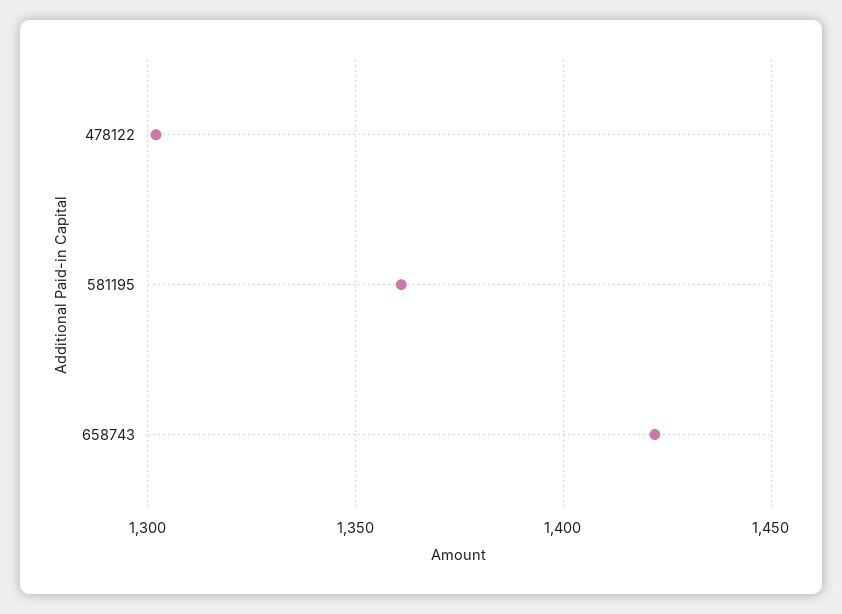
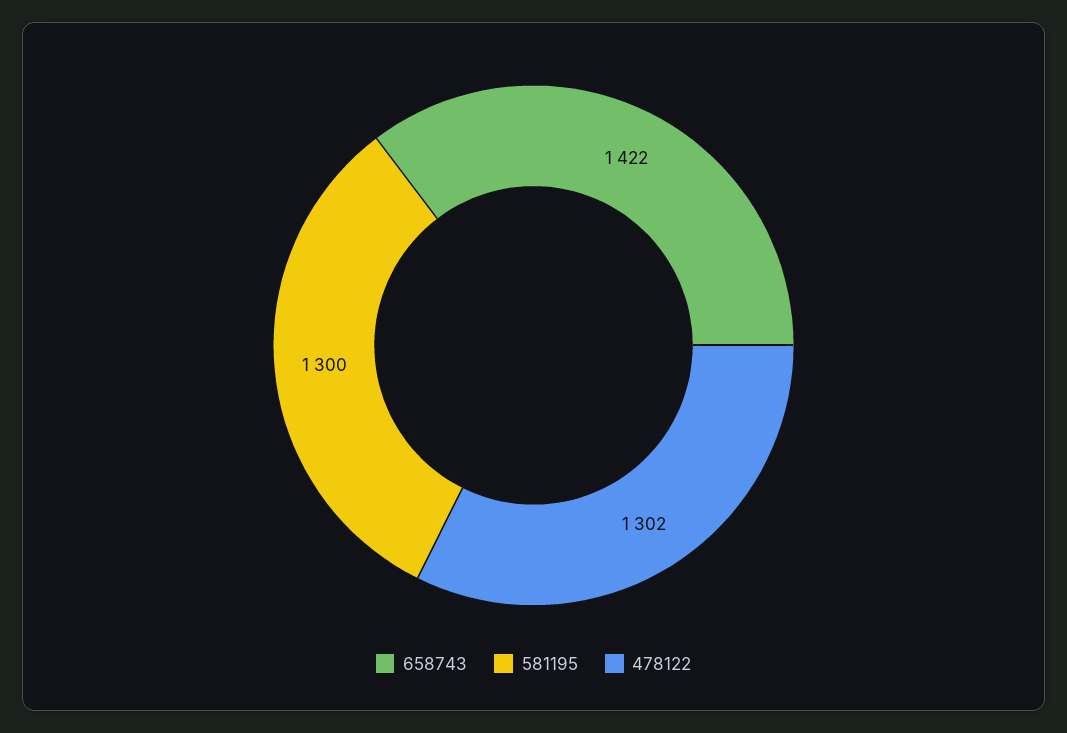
581195: 1360 -> 1300

